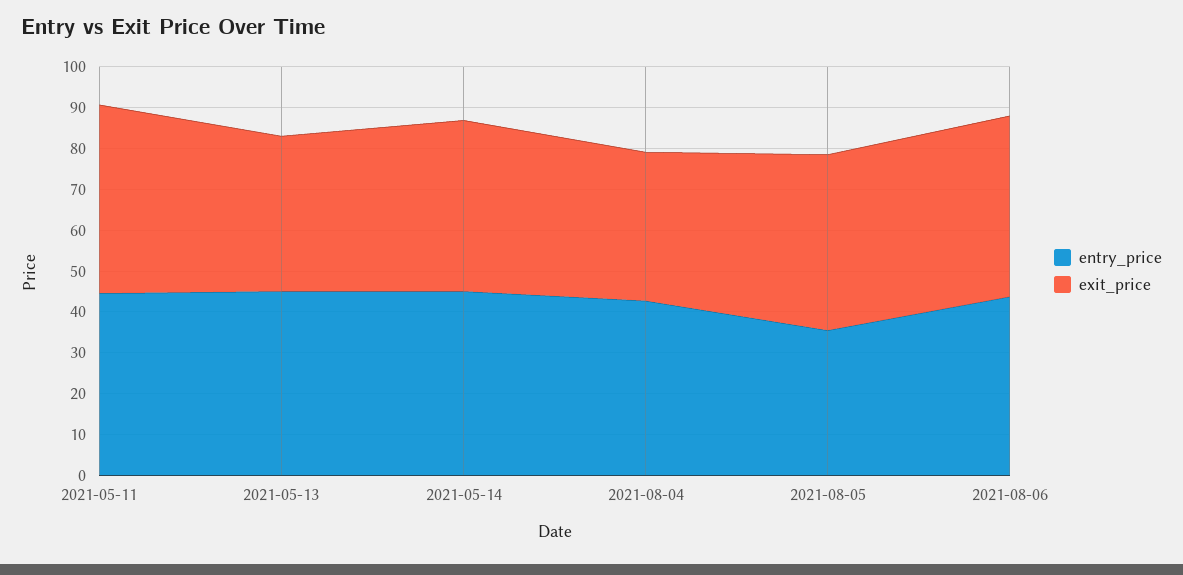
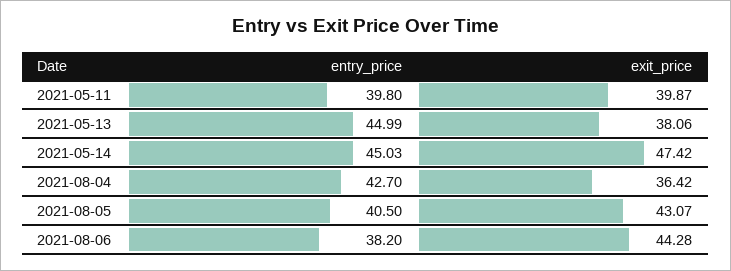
entry_price, 2021-05-11: 44 -> 39.8
exit_price, 2021-05-11: 46 -> 39.87
exit_price, 2021-05-14: 42 -> 47.42
entry_price, 2021-08-05: 36 -> 40.5
entry_price, 2021-08-06: 44 -> 38.2

